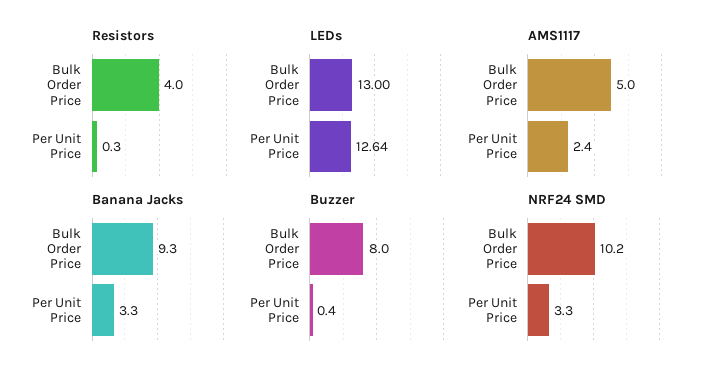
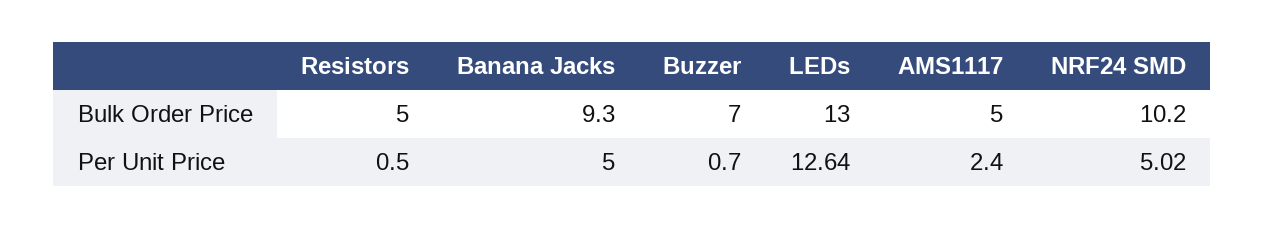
Resistors, Bulk Order Price: 4 -> 5
Resistors, Per Unit Price: 0.3 -> 0.5
Banana Jacks, Per Unit Price: 3.3 -> 5
Buzzer, Bulk Order Price: 8 -> 7
Buzzer, Per Unit Price: 0.4 -> 0.7
NRF24 SMD, Per Unit Price: 3.3 -> 5.02

